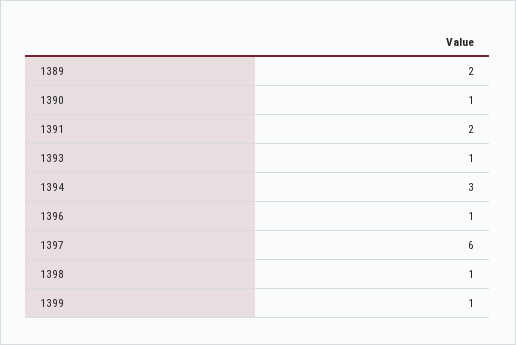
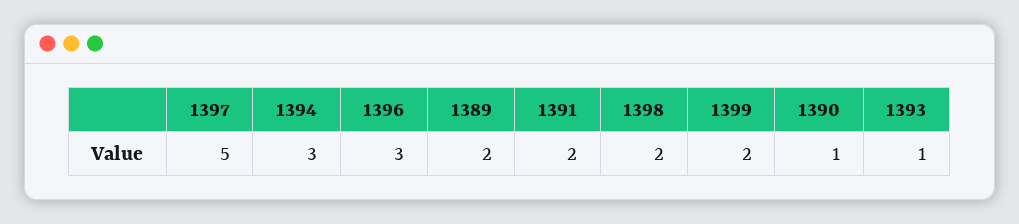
1396: 1 -> 3
1397: 6 -> 5
1398: 1 -> 2
1399: 1 -> 2

